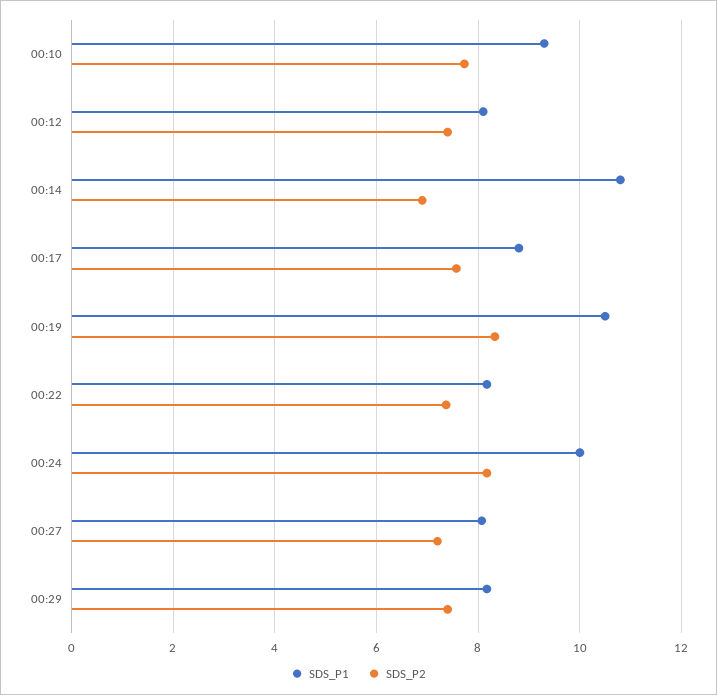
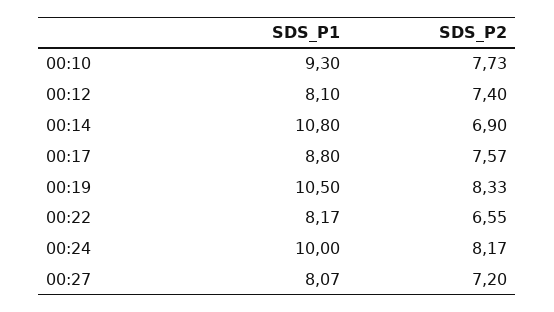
SDS_P2, 00:22: 7.4 -> 6.55
SDS_P1, 00:29: 8.2 -> none
SDS_P2, 00:29: 7.4 -> none

